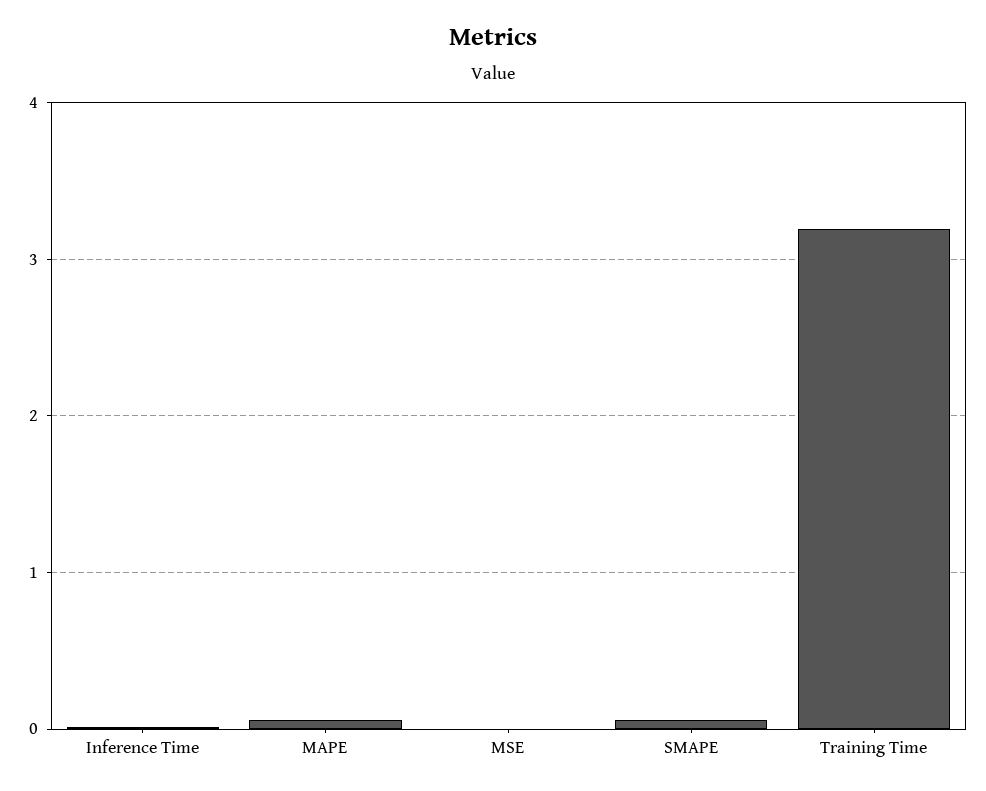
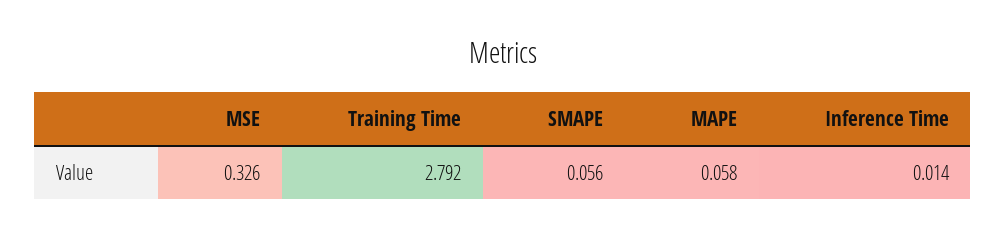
MSE: 0 -> 0.326
Training Time: 3.2 -> 2.792

